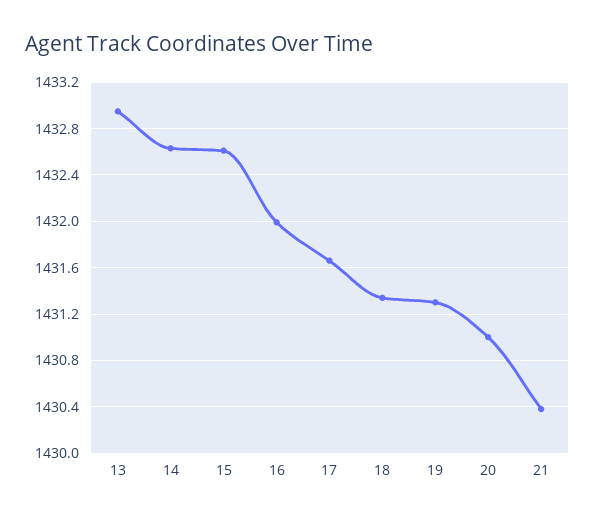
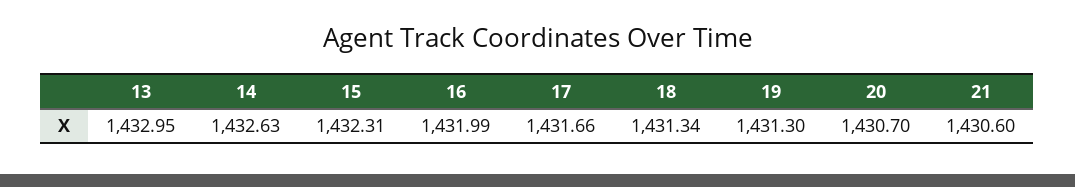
15: 1432.6 -> 1432.31
20: 1431 -> 1430.7
21: 1430.4 -> 1430.6

